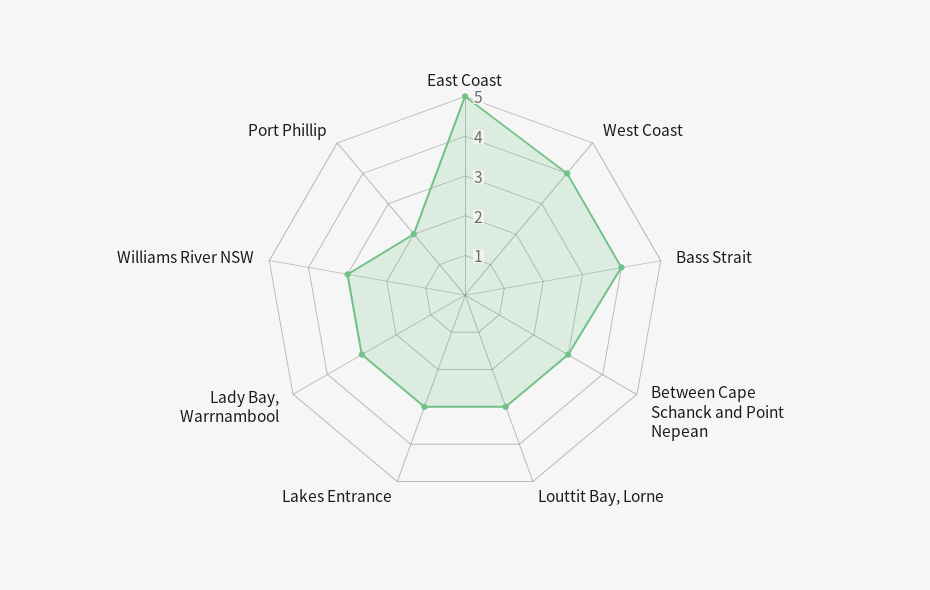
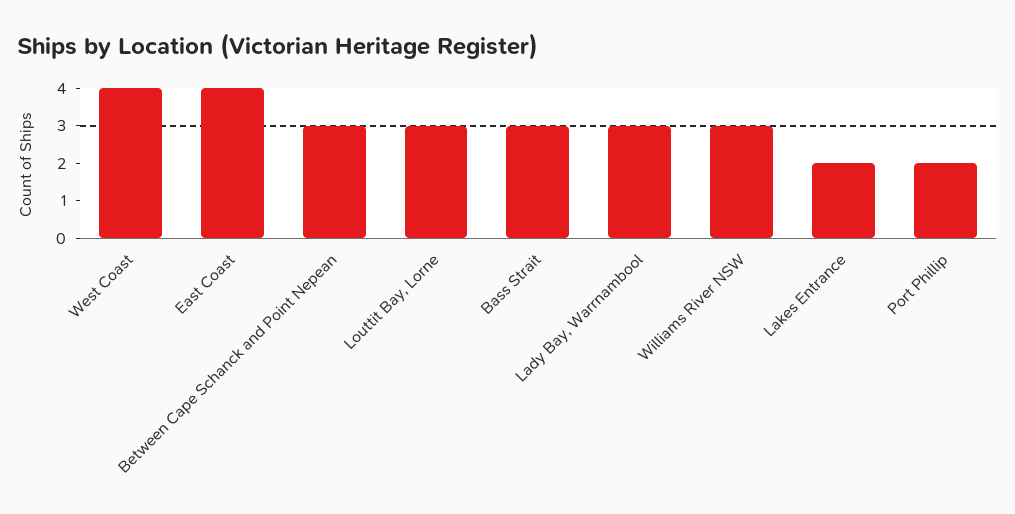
East Coast: 5 -> 4
Bass Strait: 4 -> 3
Lakes Entrance: 3 -> 2

